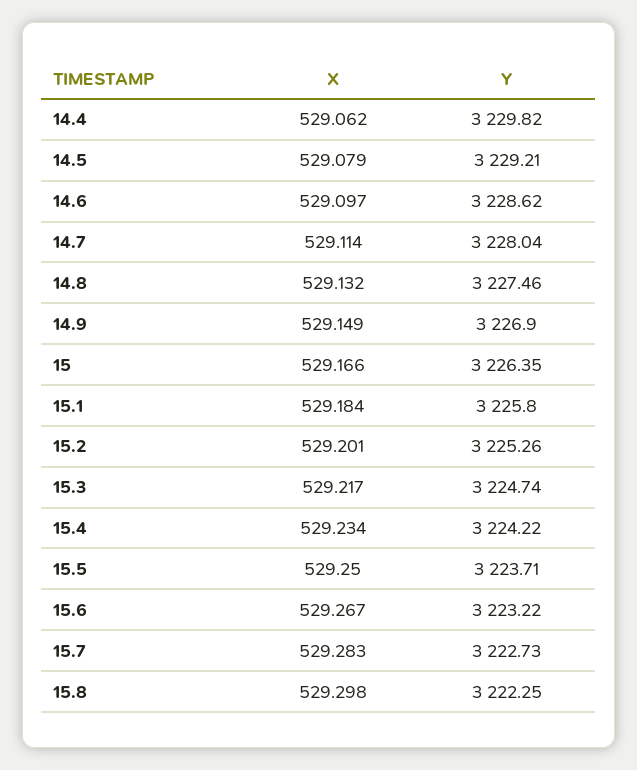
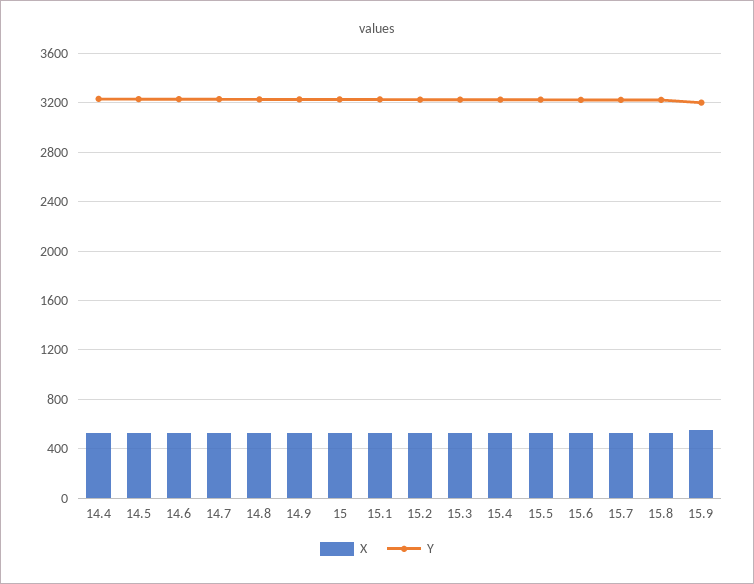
X, 15.9: none -> 550
Y, 15.9: none -> 3200

